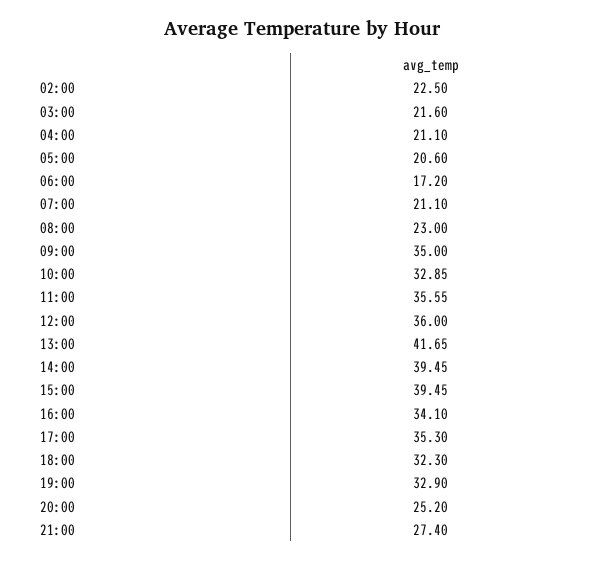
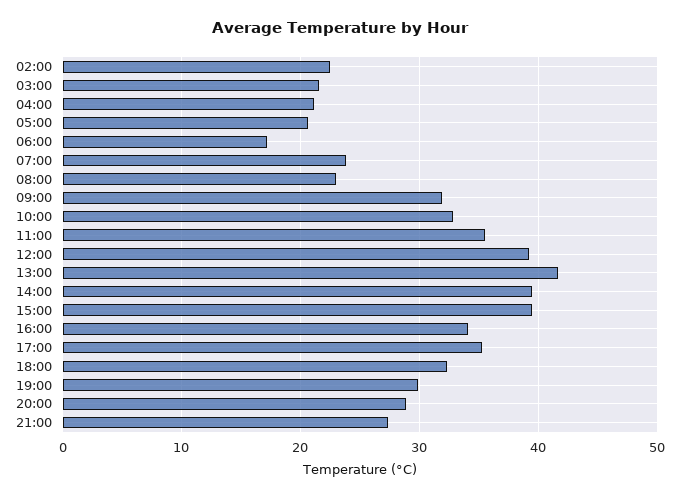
07:00: 21.1 -> 24
09:00: 35 -> 32
12:00: 36 -> 39
19:00: 32.9 -> 30
20:00: 25.2 -> 29

